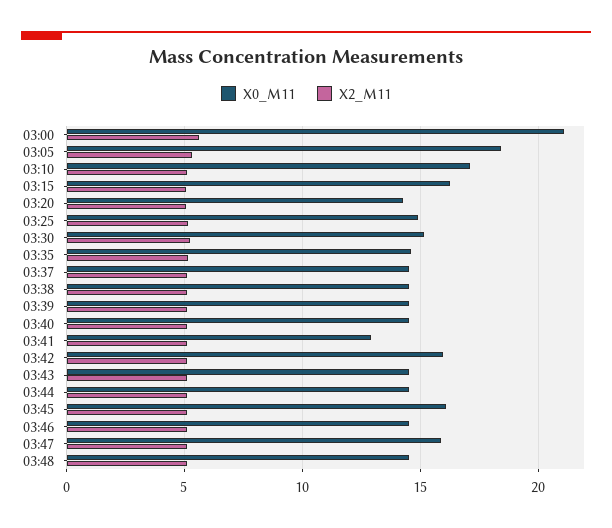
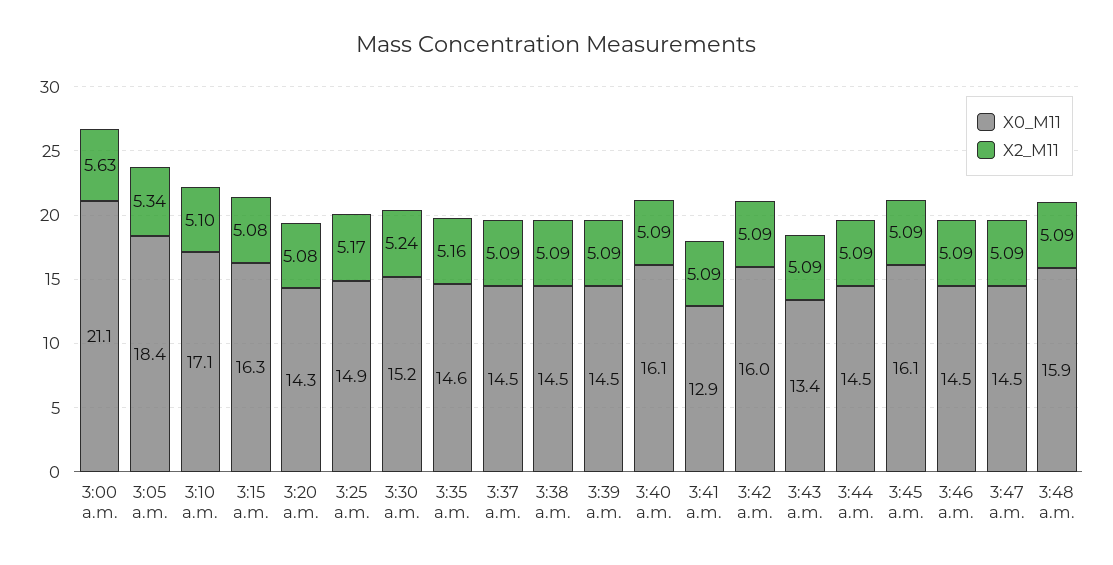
X0_M11, 03:40: 14.5 -> 16.1
X0_M11, 03:43: 14.5 -> 13.4
X0_M11, 03:47: 16 -> 14.5
X0_M11, 03:48: 14.5 -> 15.9

